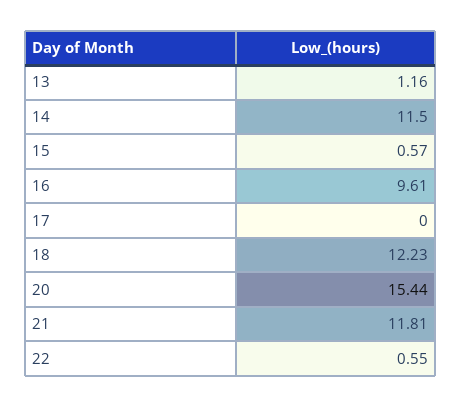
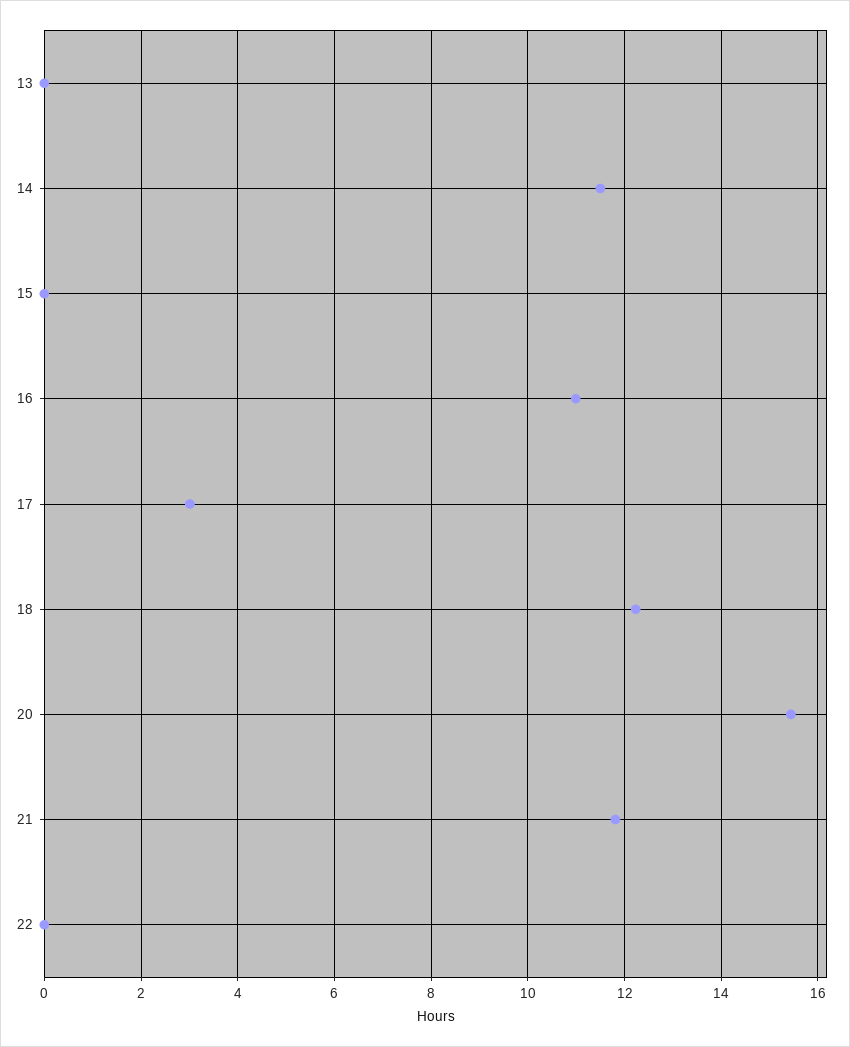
13: 1.16 -> 0
15: 0.57 -> 0
16: 9.61 -> 11
17: 0 -> 3
22: 0.55 -> 0

